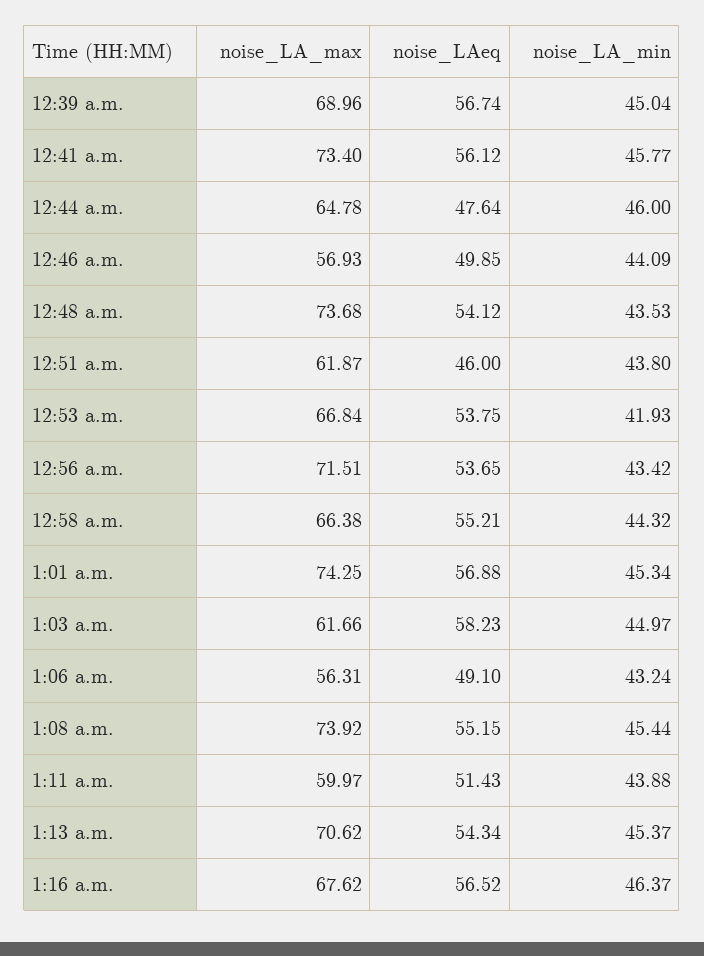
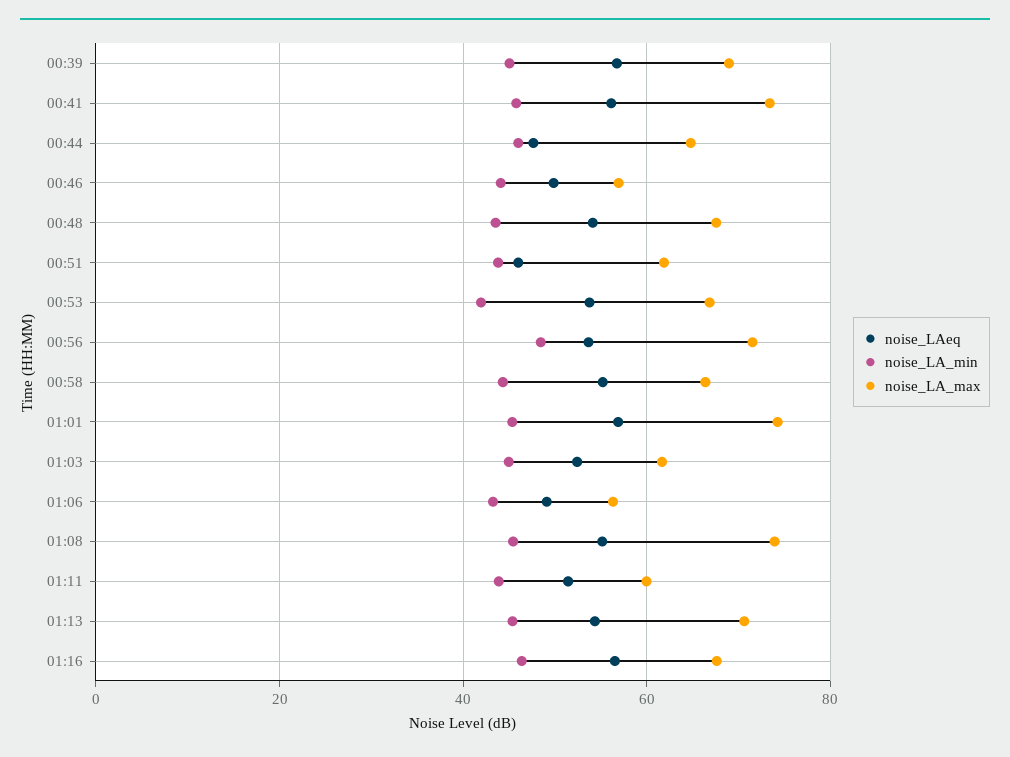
noise_LA_max, 12:48 a.m.: 73.68 -> 68
noise_LA_min, 12:56 a.m.: 43.42 -> 48
noise_LAeq, 1:03 a.m.: 58.23 -> 52

